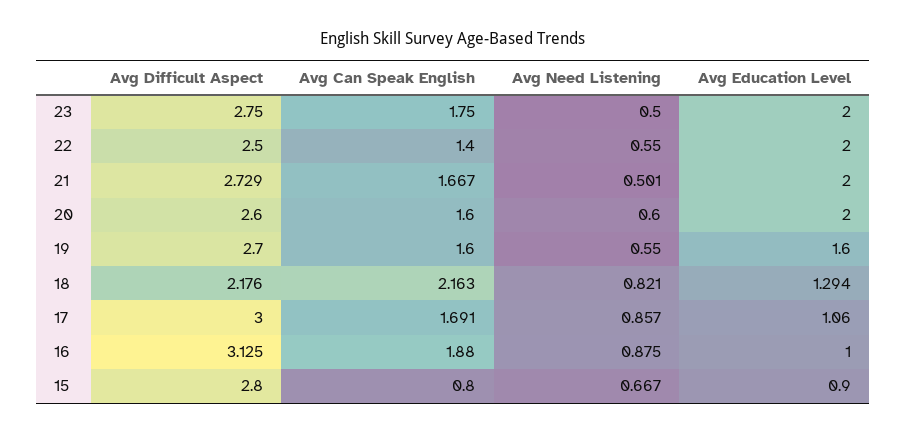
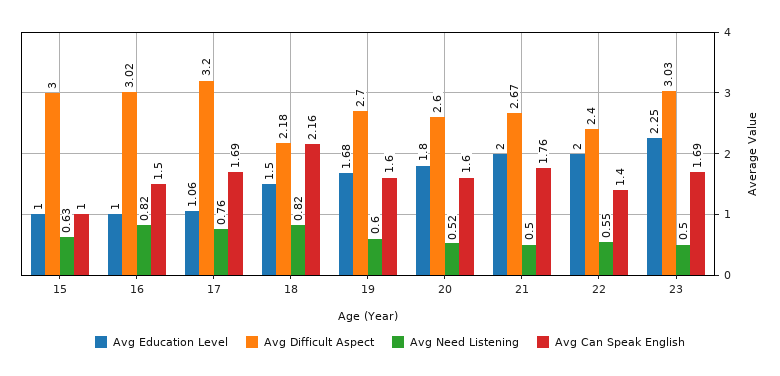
Avg Difficult Aspect, 23: 2.75 -> 3.03
Avg Can Speak English, 23: 1.75 -> 1.69
Avg Education Level, 23: 2 -> 2.25
Avg Difficult Aspect, 22: 2.5 -> 2.4
Avg Difficult Aspect, 21: 2.729 -> 2.67
Avg Can Speak English, 21: 1.667 -> 1.76
Avg Need Listening, 20: 0.6 -> 0.52
Avg Education Level, 20: 2 -> 1.8
Avg Need Listening, 19: 0.55 -> 0.6
Avg Education Level, 19: 1.6 -> 1.68
Avg Education Level, 18: 1.294 -> 1.5
Avg Difficult Aspect, 17: 3 -> 3.2
Avg Need Listening, 17: 0.857 -> 0.76
Avg Difficult Aspect, 16: 3.125 -> 3.02
Avg Can Speak English, 16: 1.88 -> 1.5
Avg Need Listening, 16: 0.875 -> 0.82
Avg Difficult Aspect, 15: 2.8 -> 3
Avg Can Speak English, 15: 0.8 -> 1
Avg Need Listening, 15: 0.667 -> 0.63
Avg Education Level, 15: 0.9 -> 1

